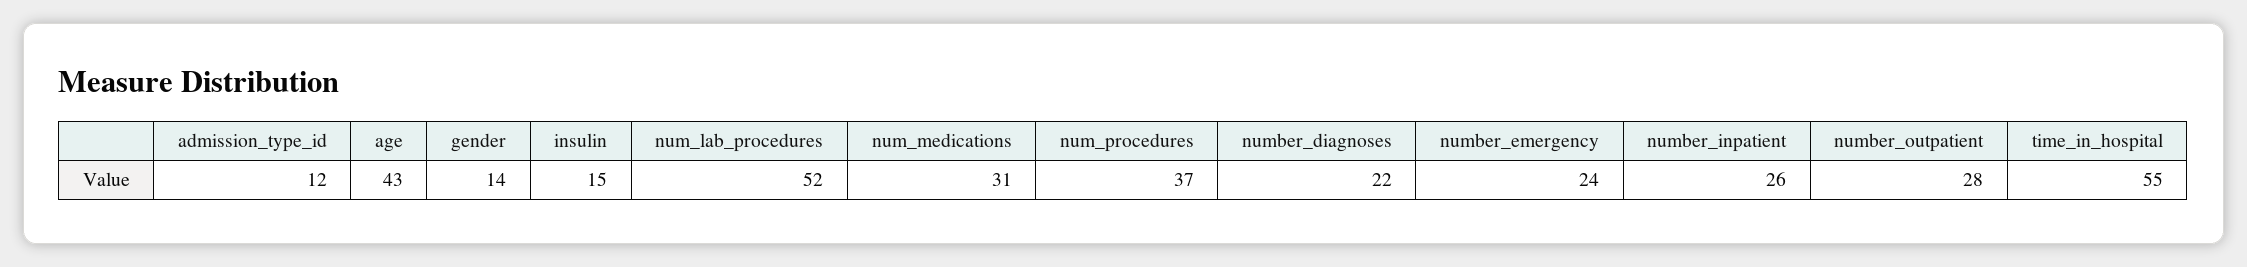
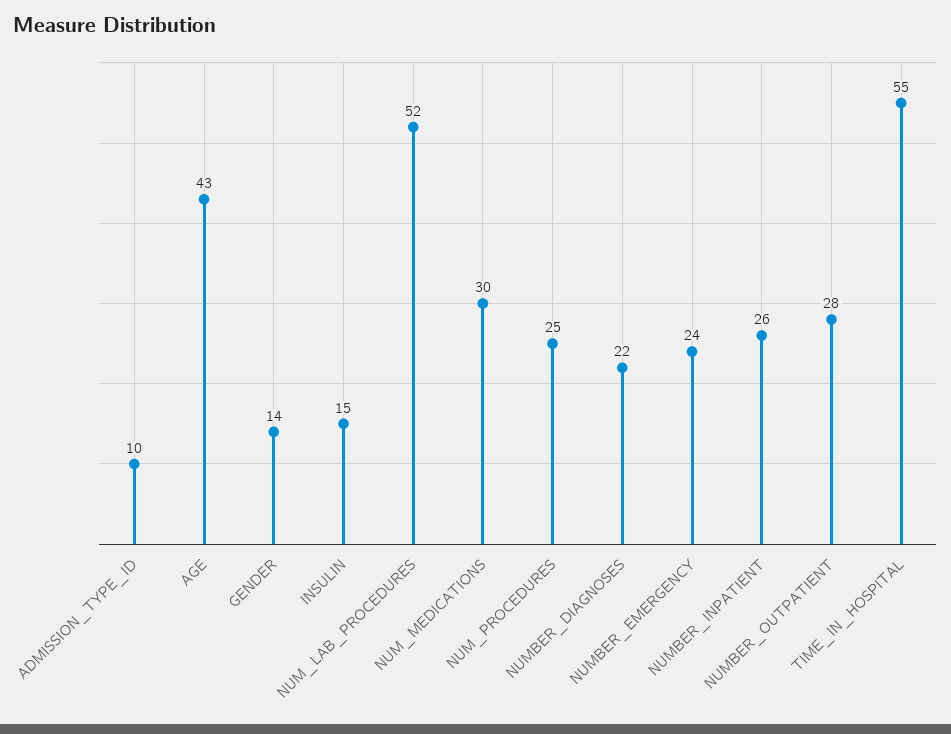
admission_type_id: 12 -> 10
num_medications: 31 -> 30
num_procedures: 37 -> 25

